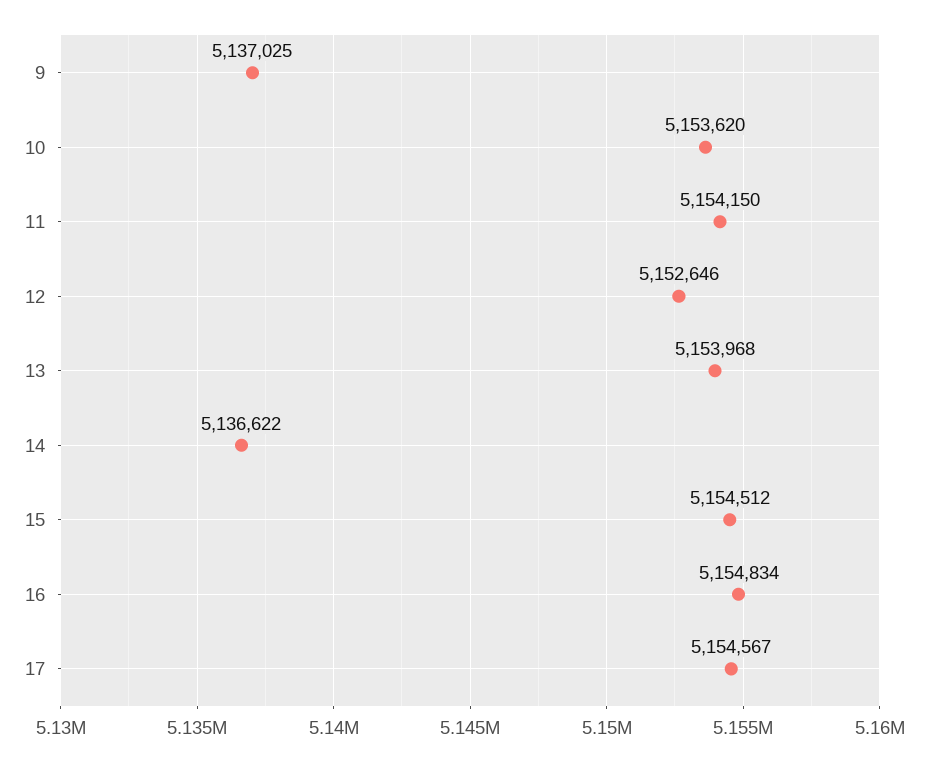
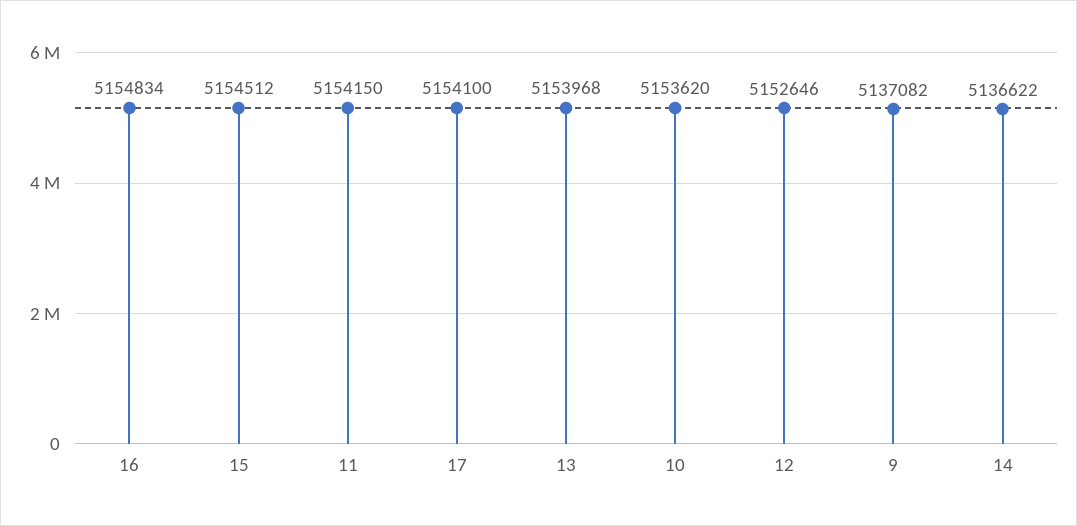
9: 5137025 -> 5137082
17: 5154567 -> 5154100

